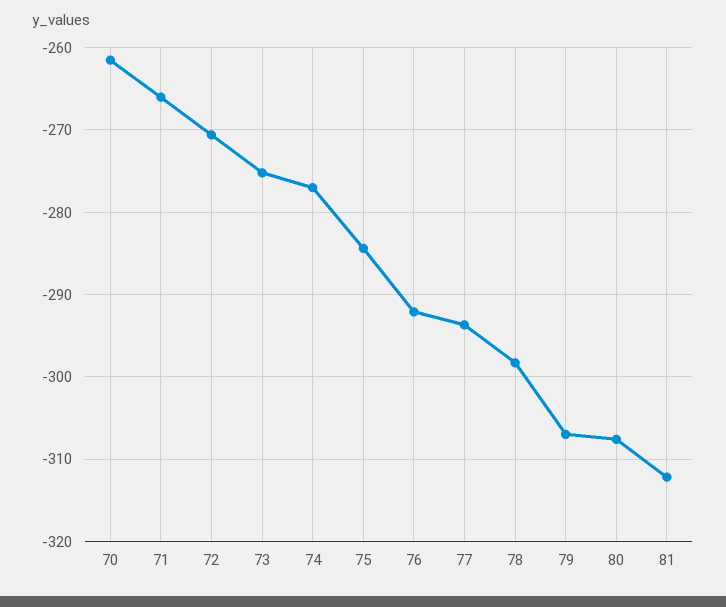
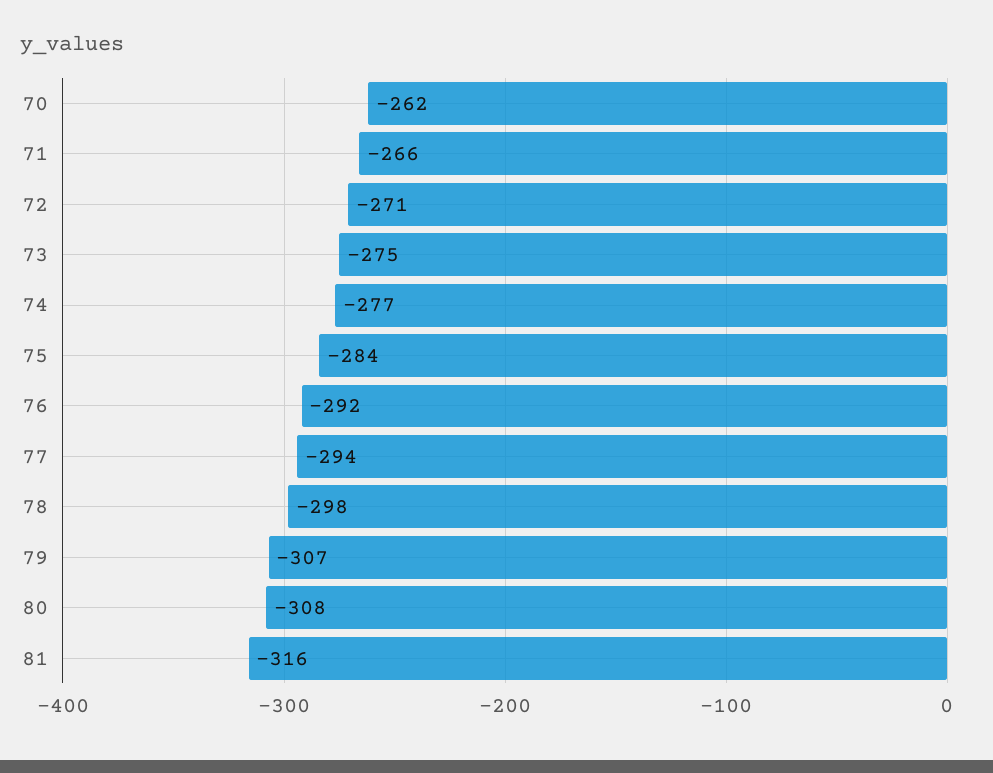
81: -312 -> -316

